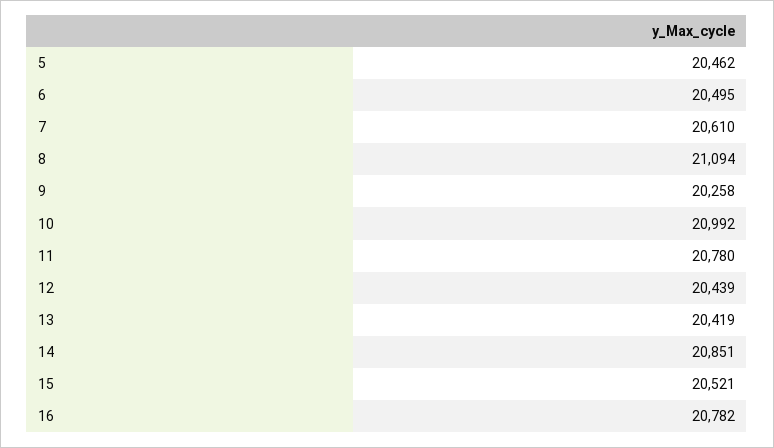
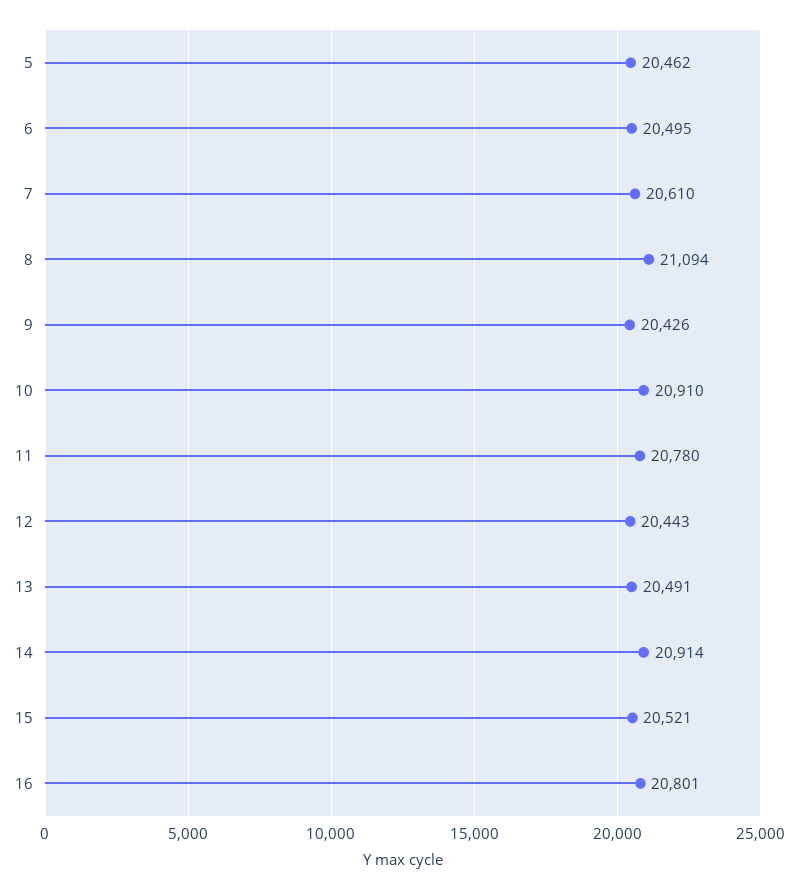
9: 20258 -> 20426
10: 20992 -> 20910
12: 20439 -> 20443
13: 20419 -> 20491
14: 20851 -> 20914
16: 20782 -> 20801

